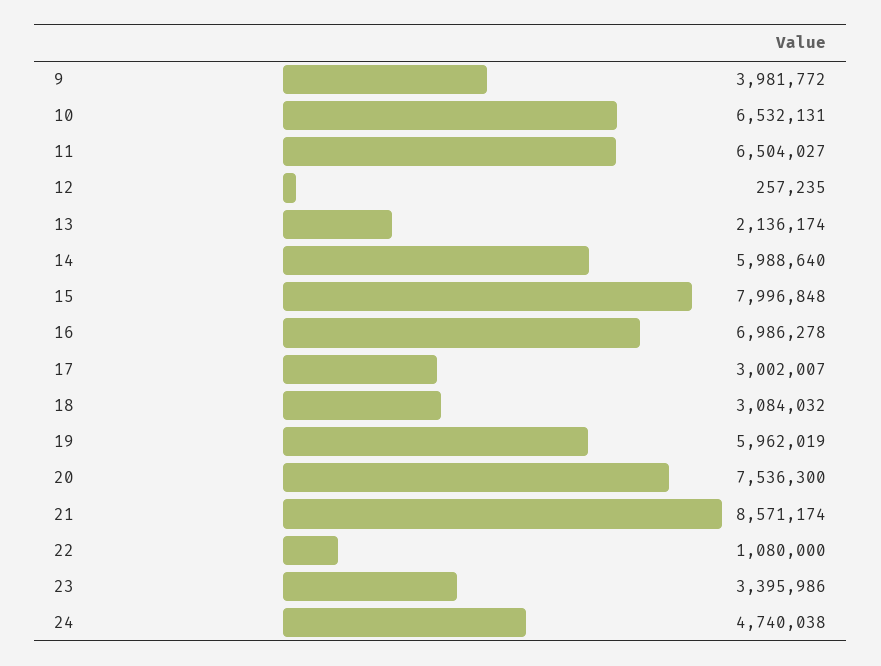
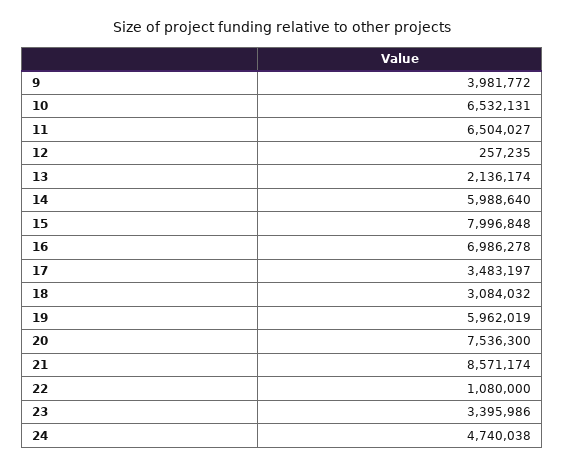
17: 3002007 -> 3483197

